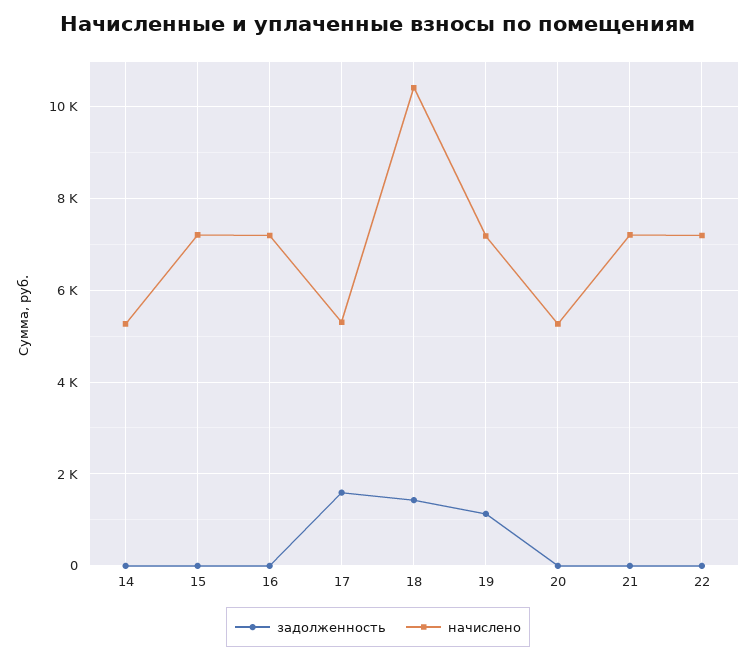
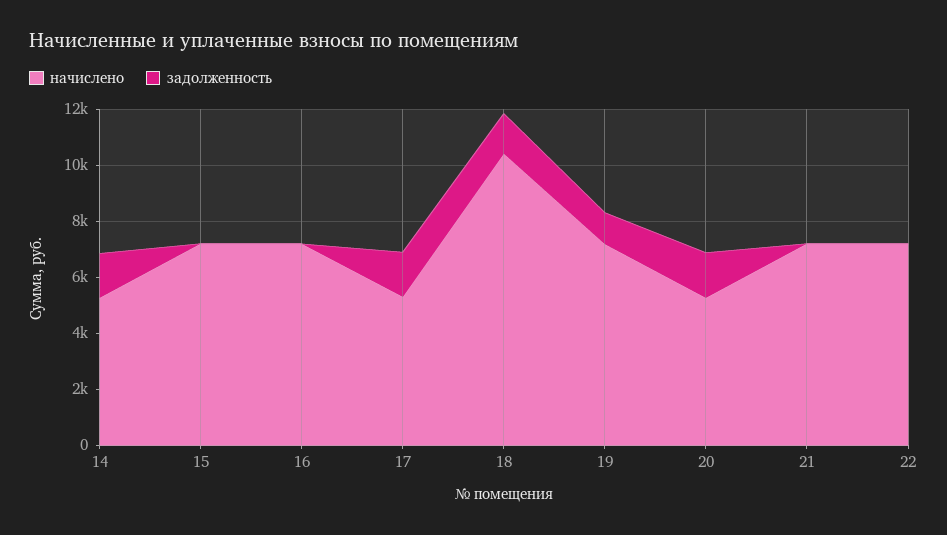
задолженность, 14: 0 -> 1500
задолженность, 20: 0 -> 1500

